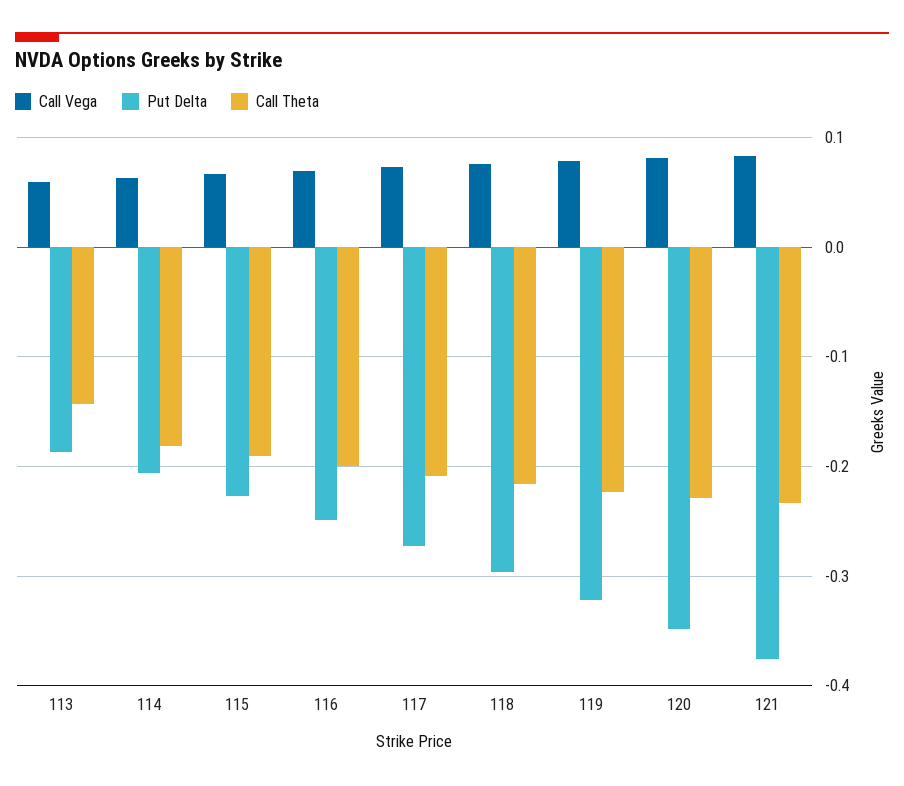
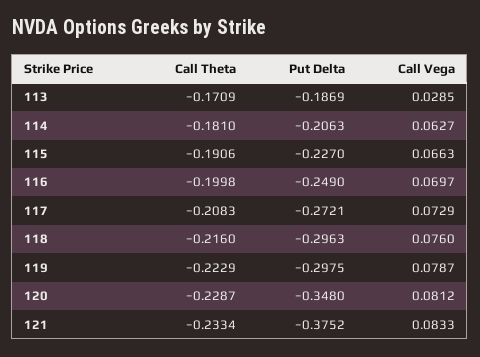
Call Vega, 113: 0.06 -> 0.0285
Call Theta, 113: -0.14 -> -0.1709
Put Delta, 119: -0.32 -> -0.2975

